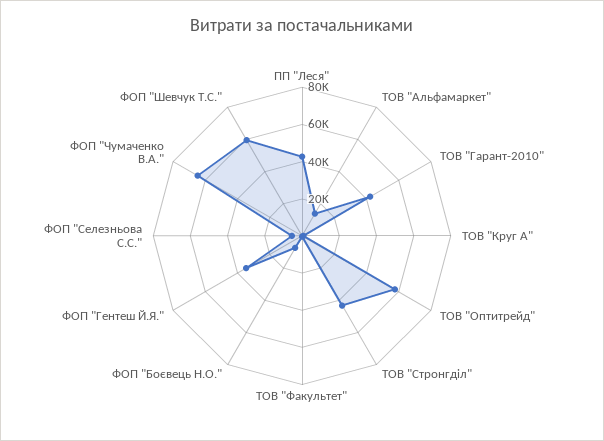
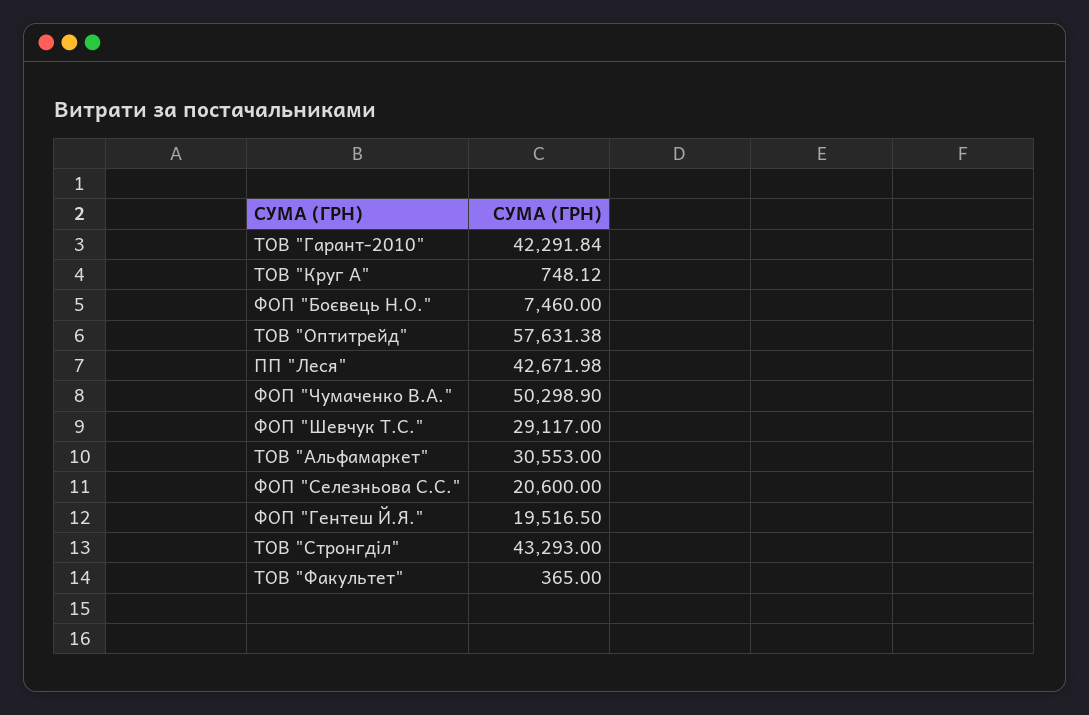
ТОВ "Альфамаркет": 15000 -> 30553
ФОП "Гентеш Й.Я.": 35000 -> 19516.5
ФОП "Селезньова С.С.": 5000 -> 20600
ФОП "Чумаченко В.А.": 65000 -> 50298.9
ФОП "Шевчук Т.С.": 60000 -> 29117

